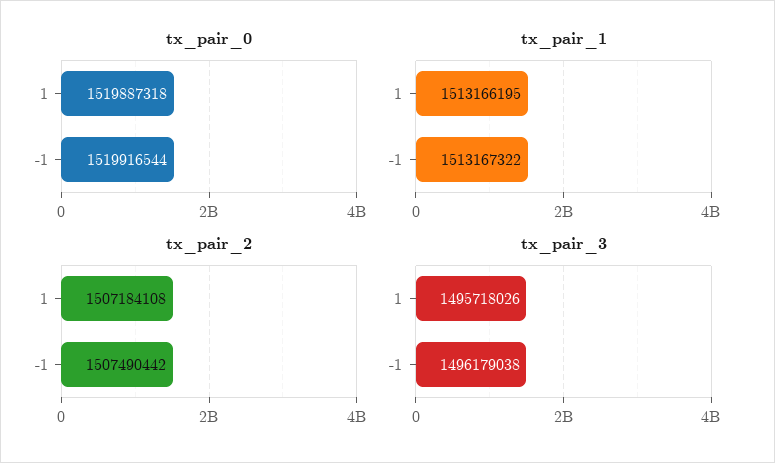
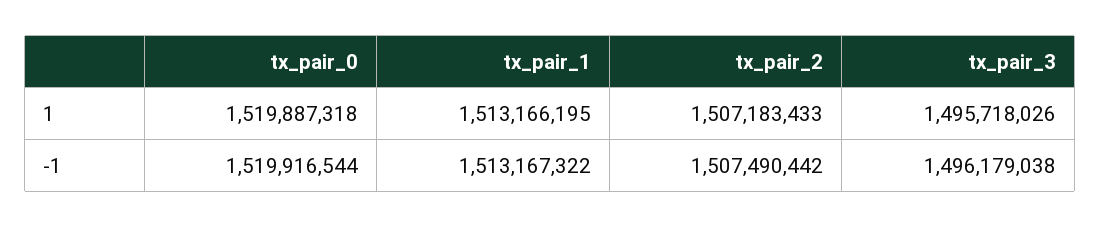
tx_pair_2, 1: 1507184108 -> 1507183433

